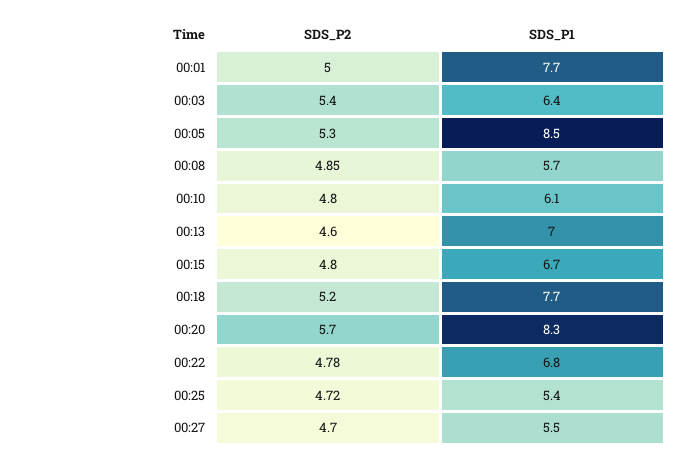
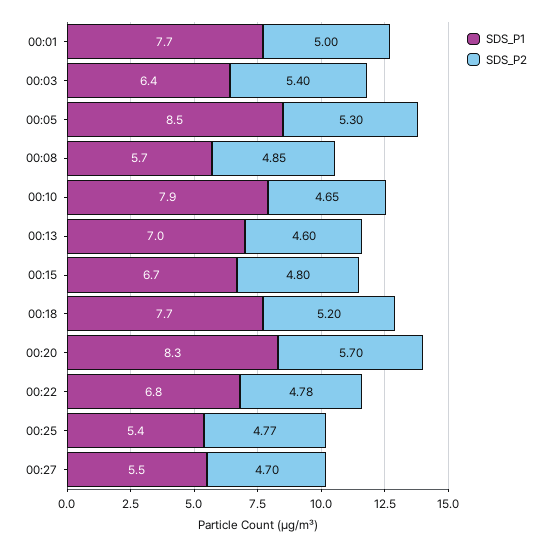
SDS_P2, 00:10: 4.8 -> 4.65
SDS_P1, 00:10: 6.1 -> 7.9
SDS_P2, 00:25: 4.72 -> 4.77

